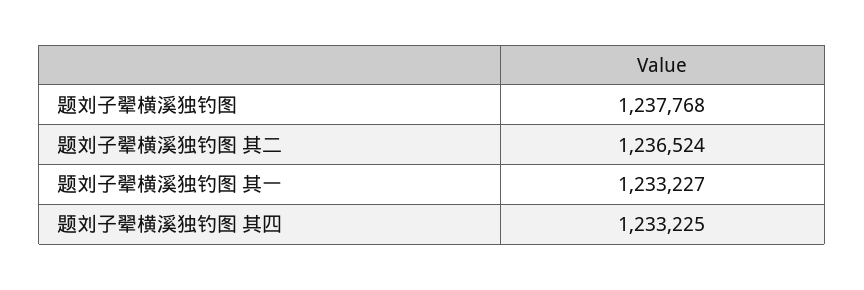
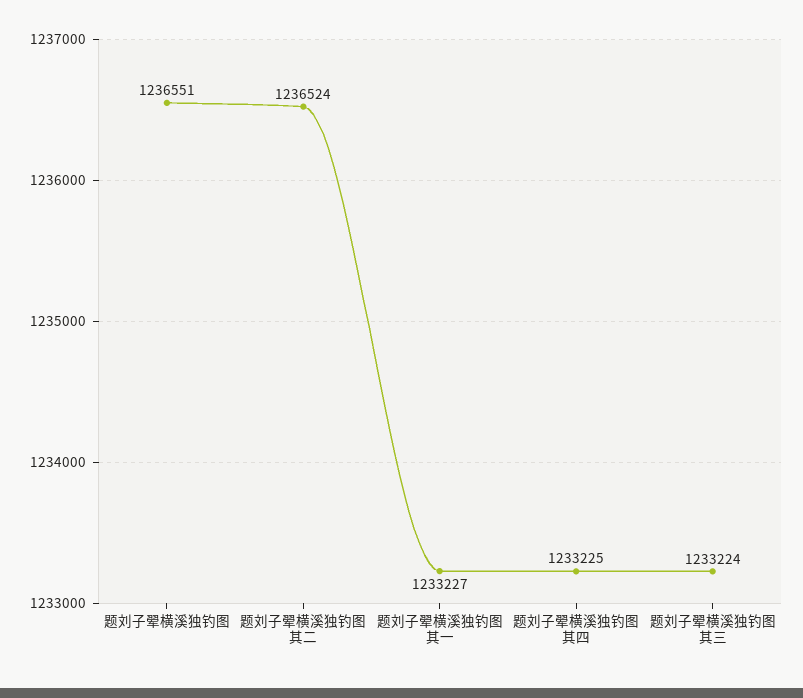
题刘子翚横溪独钓图: 1237768 -> 1236551
题刘子翚横溪独钓图 其三: none -> 1233224

